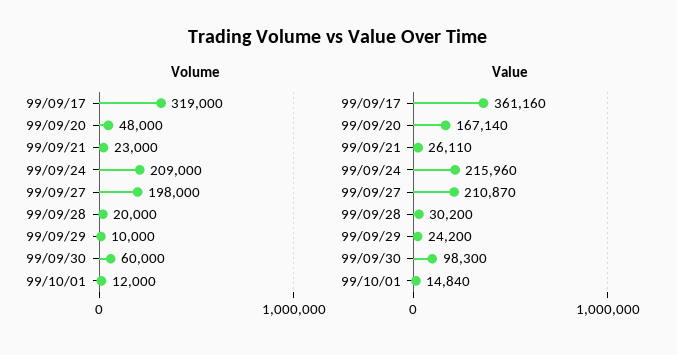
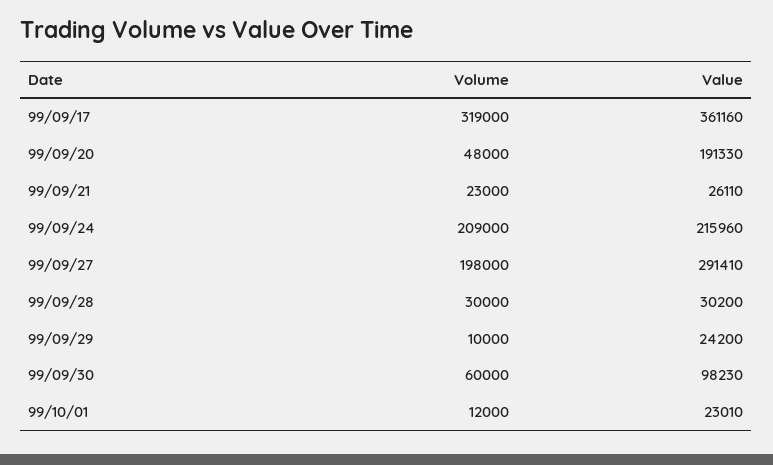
Volume, 99/09/28: 20000 -> 30000
Value, 99/09/20: 167140 -> 191330
Value, 99/09/27: 210870 -> 291410
Value, 99/09/30: 98300 -> 98230
Value, 99/10/01: 14840 -> 23010

